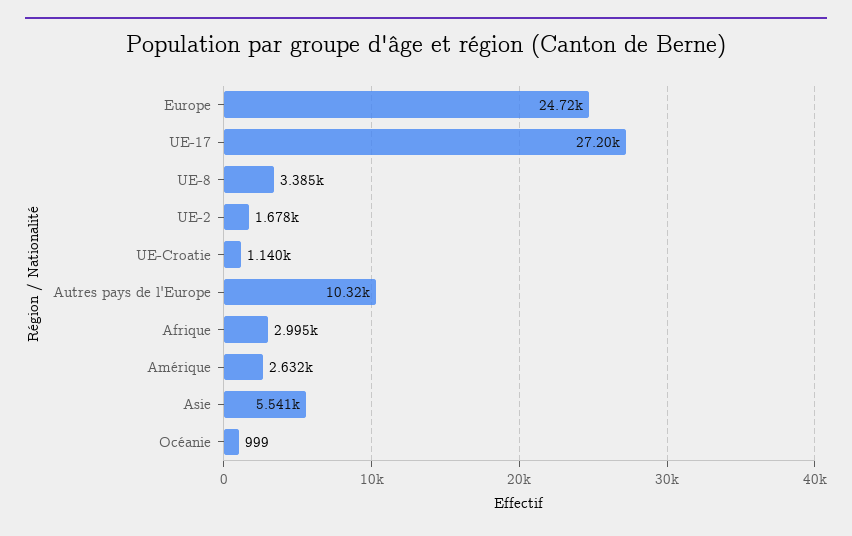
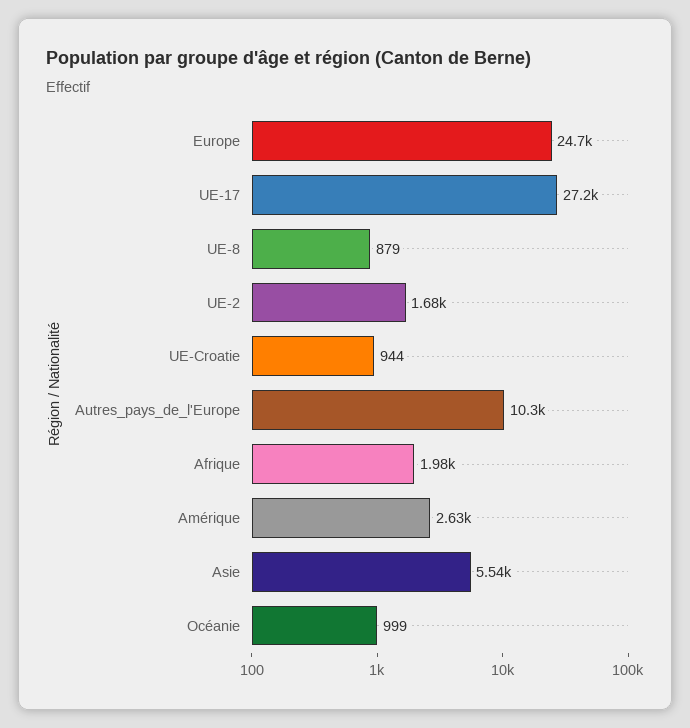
UE-8: 3385 -> 879
UE-Croatie: 1140 -> 944
Afrique: 2995 -> 1980

